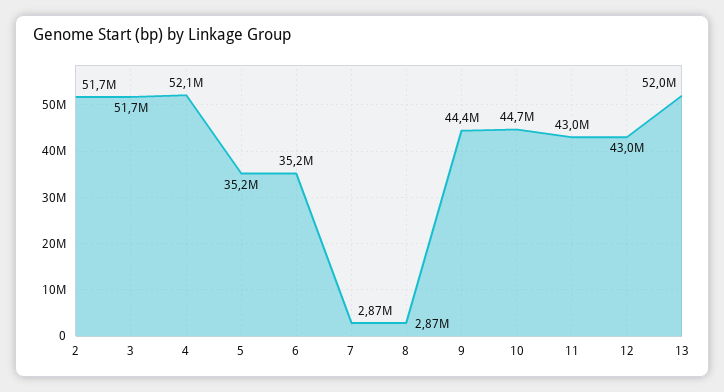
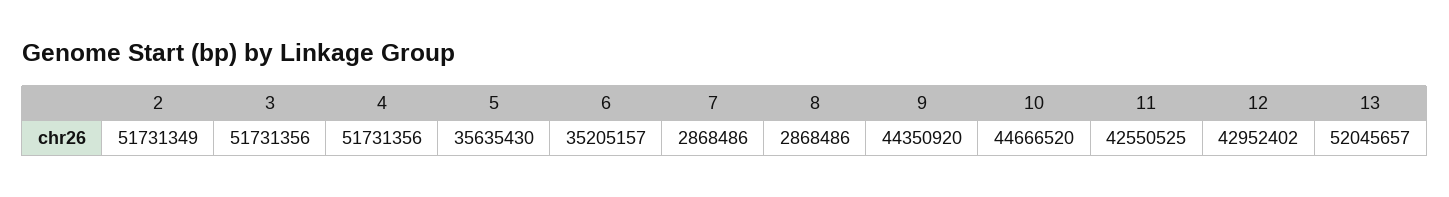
4: 52100000 -> 51731356
5: 35200000 -> 35635430
11: 43000000 -> 42550525

